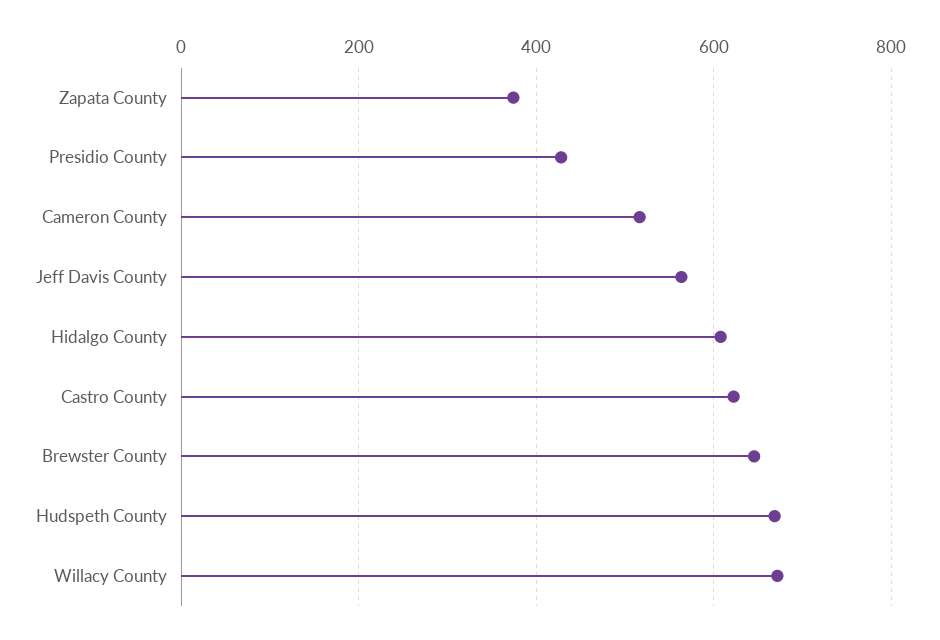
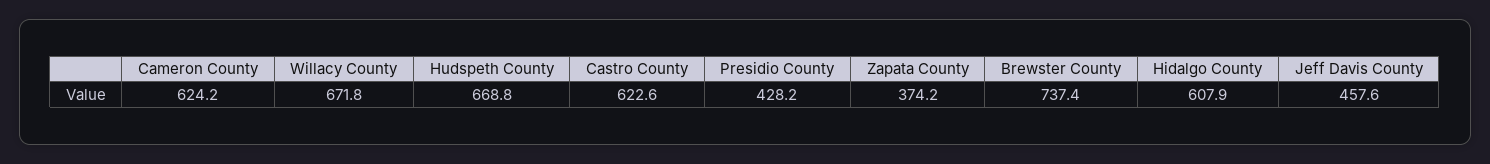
Cameron County: 520 -> 624.2
Jeff Davis County: 560 -> 457.6
Brewster County: 640 -> 737.4

